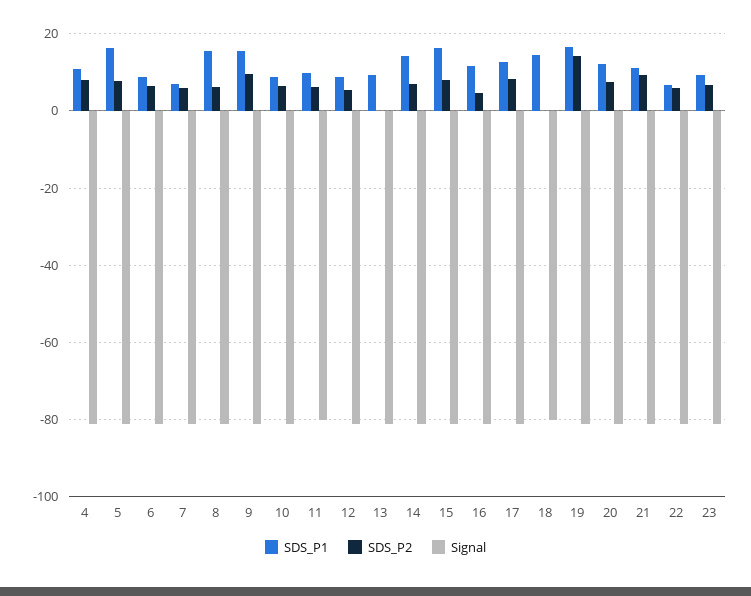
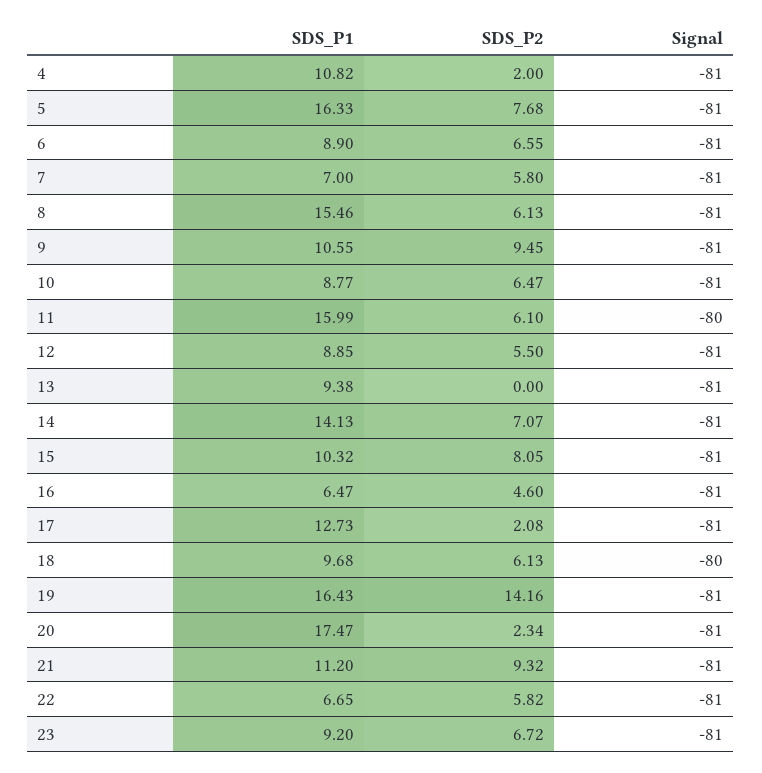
SDS_P2, 4: 8 -> 2
SDS_P1, 9: 16 -> 10.55
SDS_P1, 11: 10 -> 15.99
SDS_P1, 15: 16 -> 10.32
SDS_P1, 16: 12 -> 6.47
SDS_P2, 17: 8 -> 2.08
SDS_P1, 18: 14 -> 9.68
SDS_P2, 18: 0 -> 6.13
SDS_P1, 20: 12 -> 17.47
SDS_P2, 20: 8 -> 2.34

